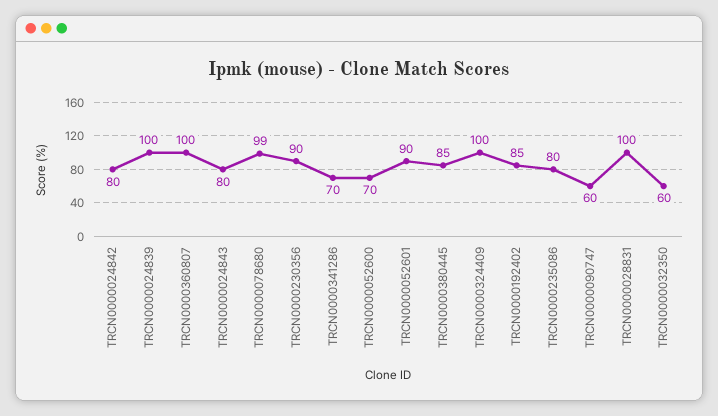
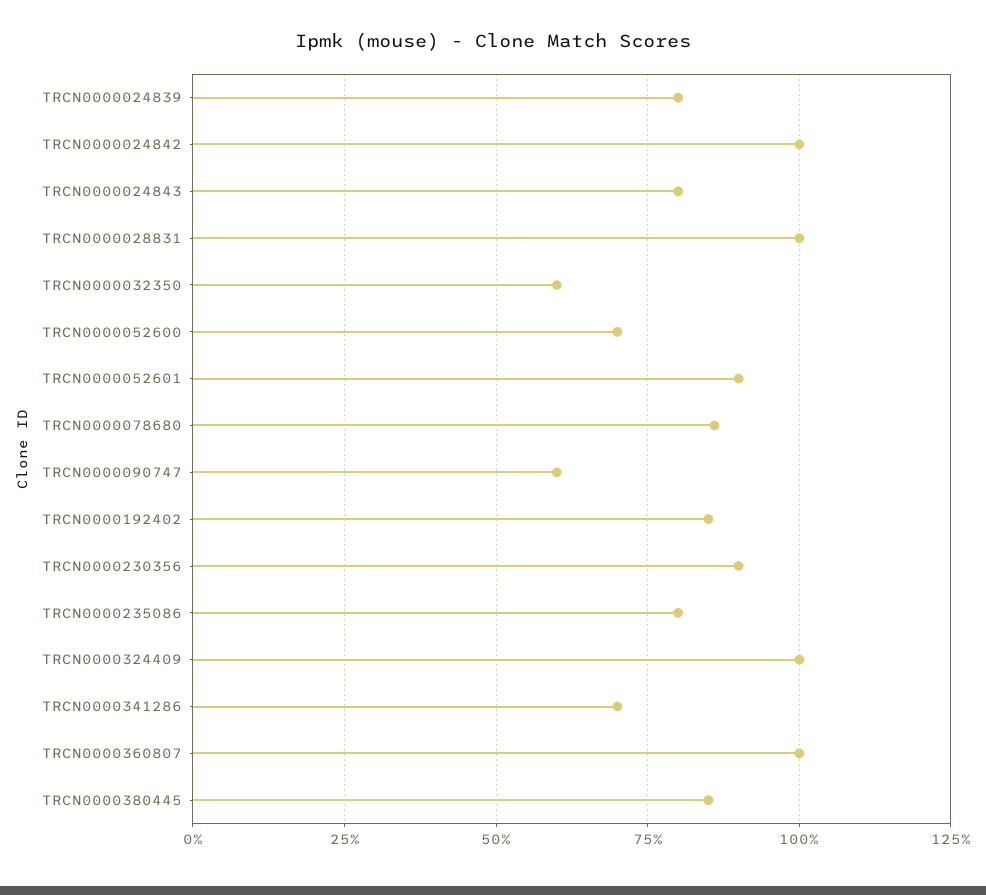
TRCN0000024842: 80 -> 100
TRCN0000024839: 100 -> 80
TRCN0000078680: 99 -> 85

